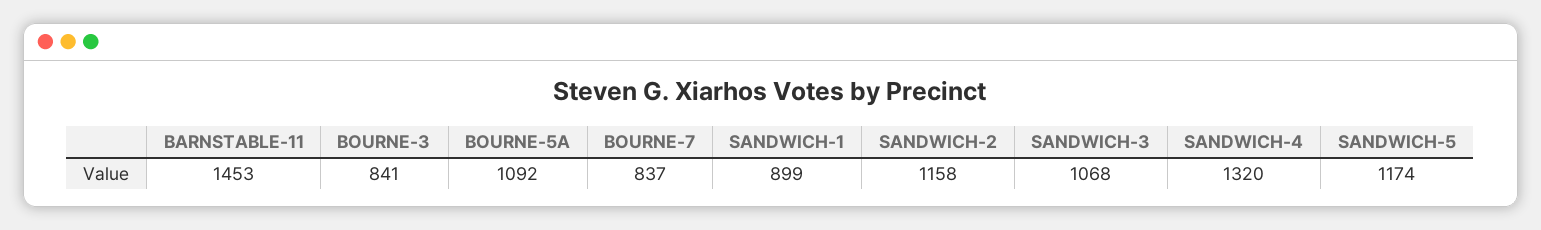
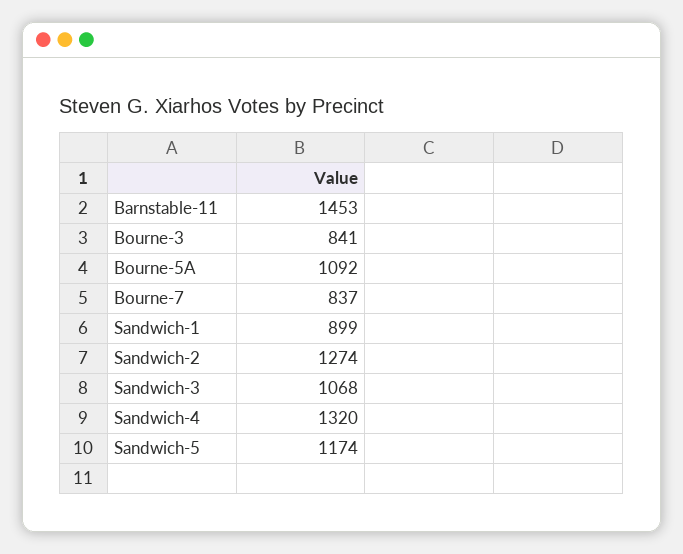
SANDWICH-2: 1158 -> 1274

